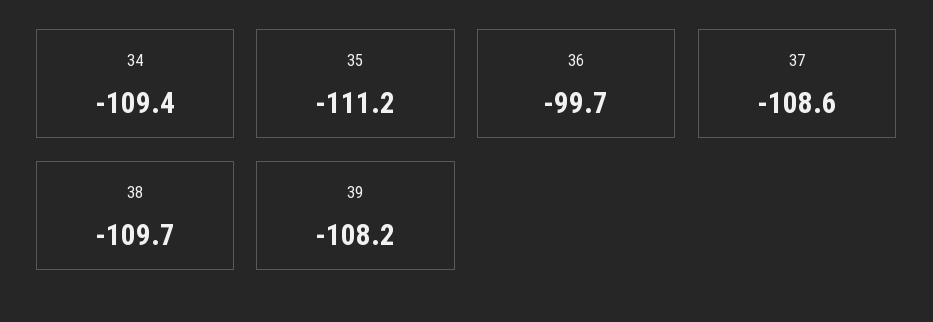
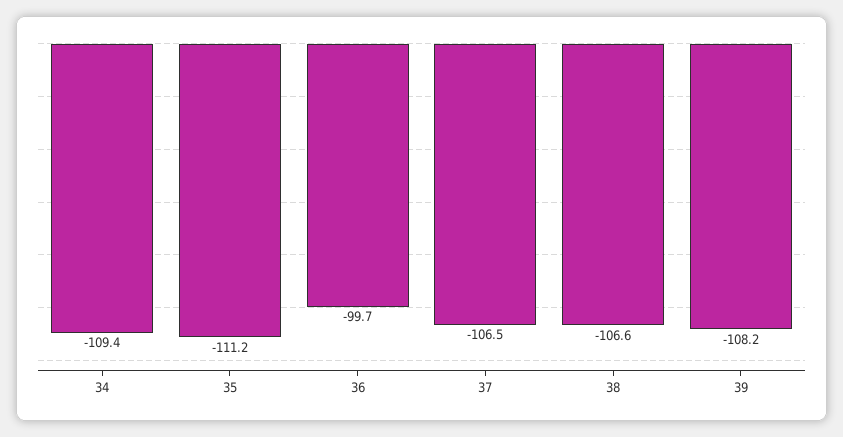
37: -108.6 -> -106.5
38: -109.7 -> -106.6

